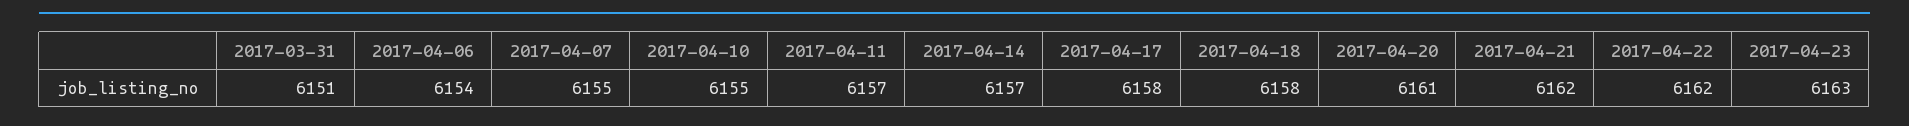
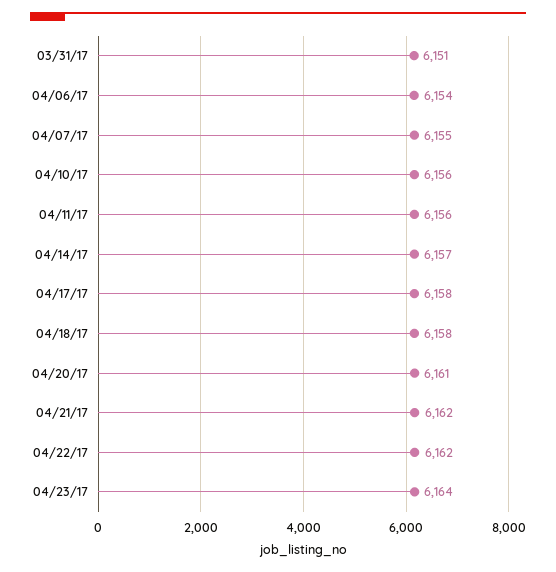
2017-04-10: 6155 -> 6156
2017-04-11: 6157 -> 6156
2017-04-23: 6163 -> 6164

